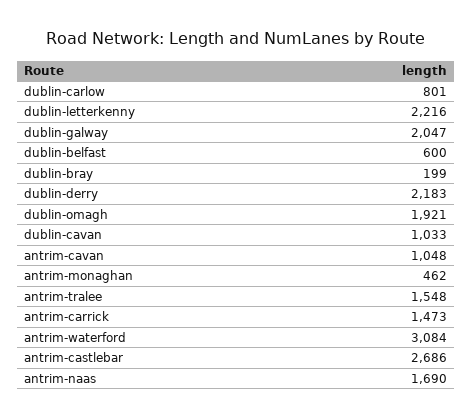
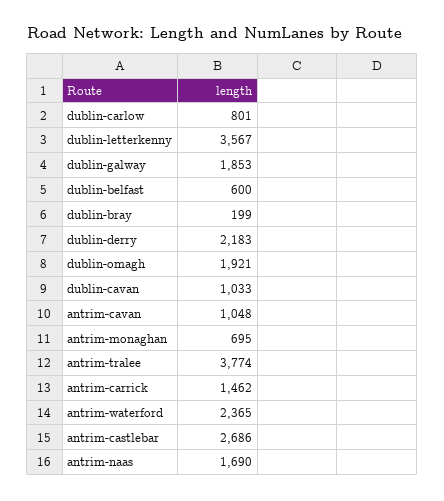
dublin-letterkenny: 2216 -> 3567
dublin-galway: 2047 -> 1853
antrim-monaghan: 462 -> 695
antrim-tralee: 1548 -> 3774
antrim-carrick: 1473 -> 1462
antrim-waterford: 3084 -> 2365

